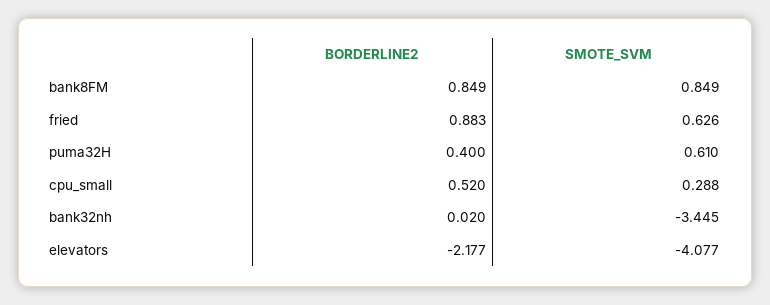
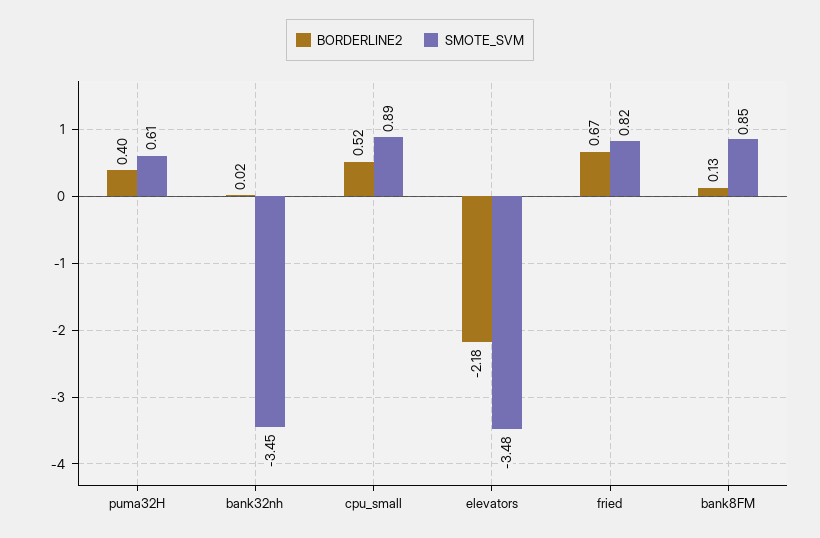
BORDERLINE2, bank8FM: 0.849 -> 0.13
BORDERLINE2, fried: 0.883 -> 0.67
SMOTE_SVM, fried: 0.626 -> 0.82
SMOTE_SVM, cpu_small: 0.288 -> 0.89
SMOTE_SVM, elevators: -4.077 -> -3.48

